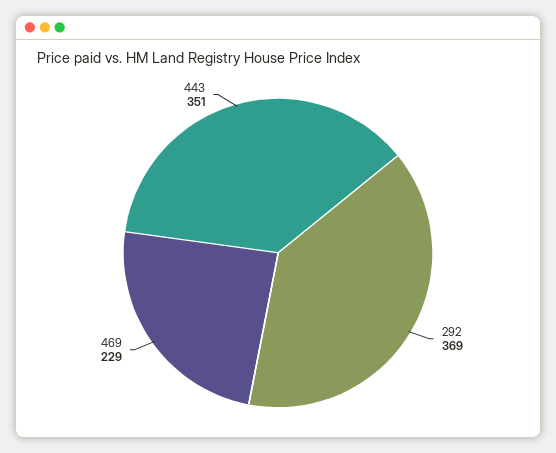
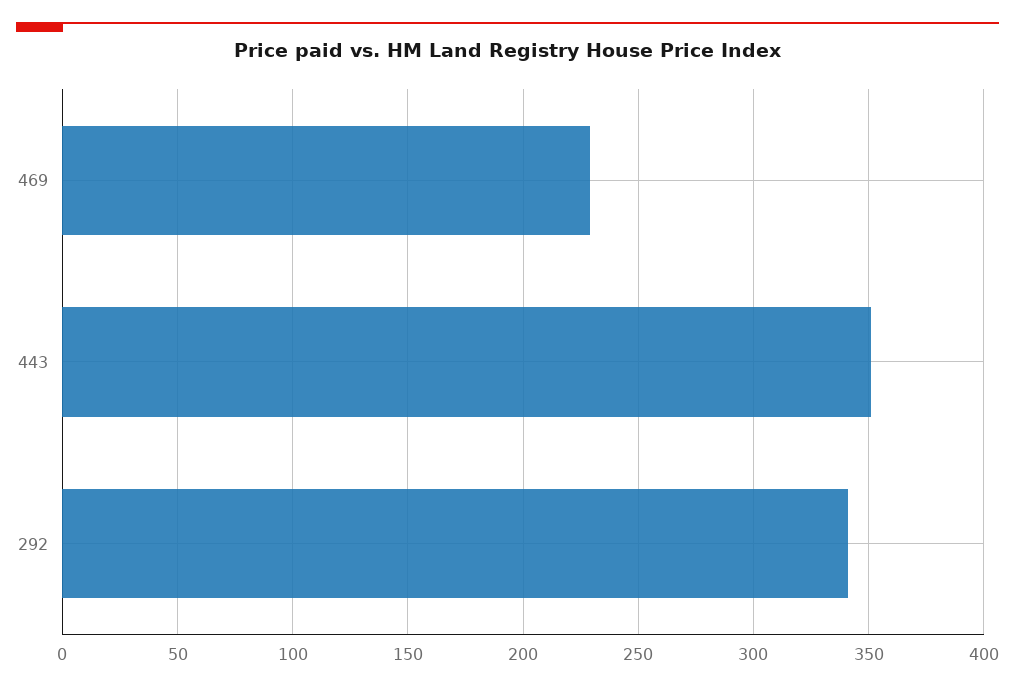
292: 369 -> 340

